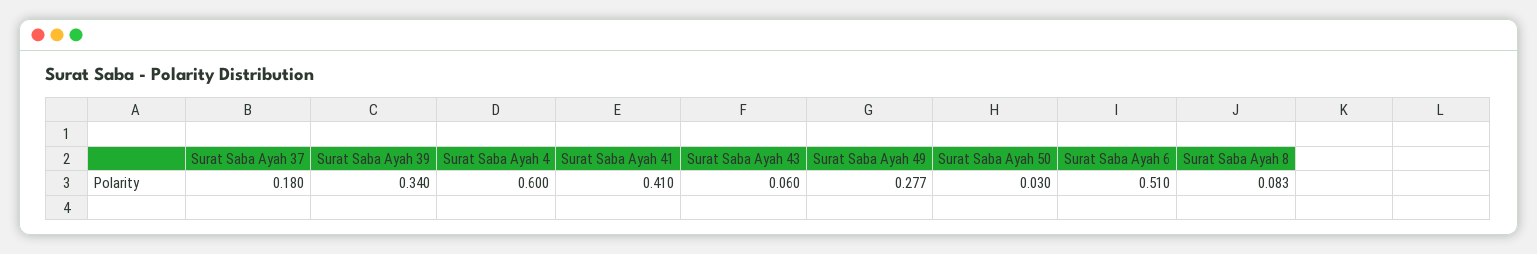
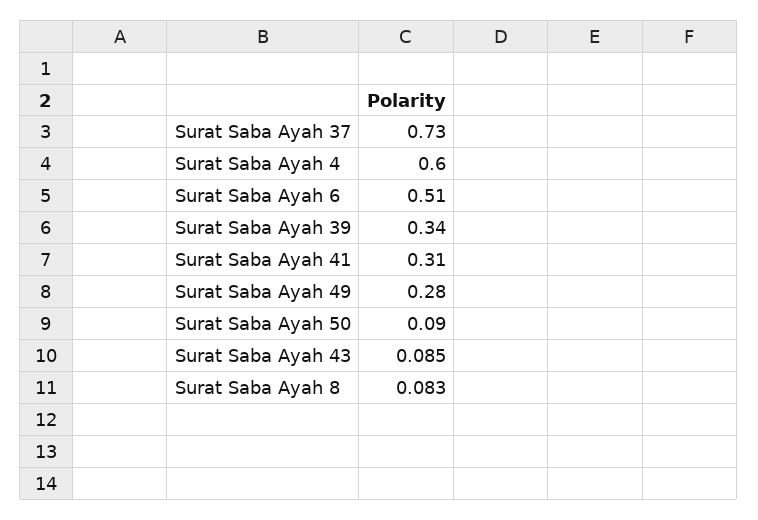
Surat Saba Ayah 37: 0.18 -> 0.73
Surat Saba Ayah 41: 0.41 -> 0.31
Surat Saba Ayah 43: 0.06 -> 0.085
Surat Saba Ayah 49: 0.277 -> 0.28
Surat Saba Ayah 50: 0.03 -> 0.09

